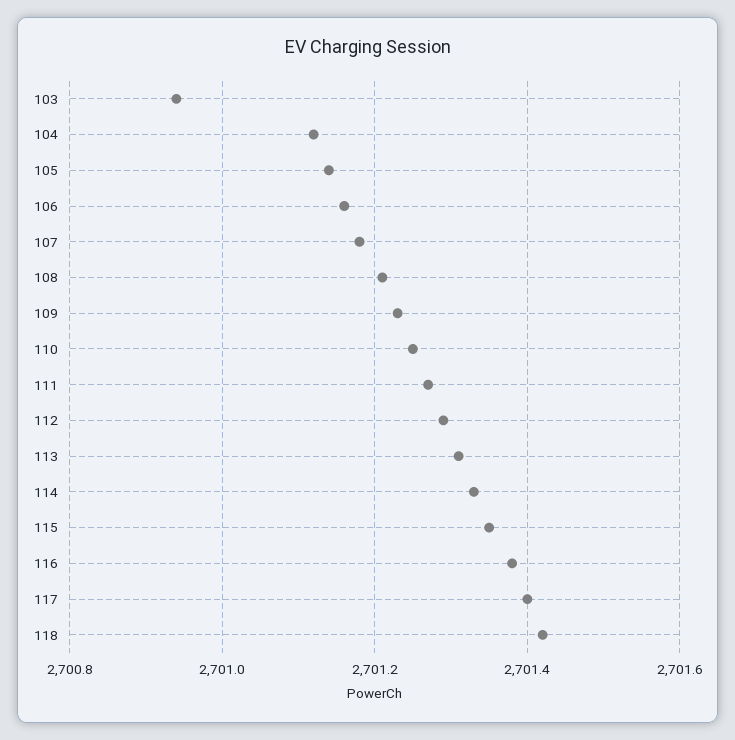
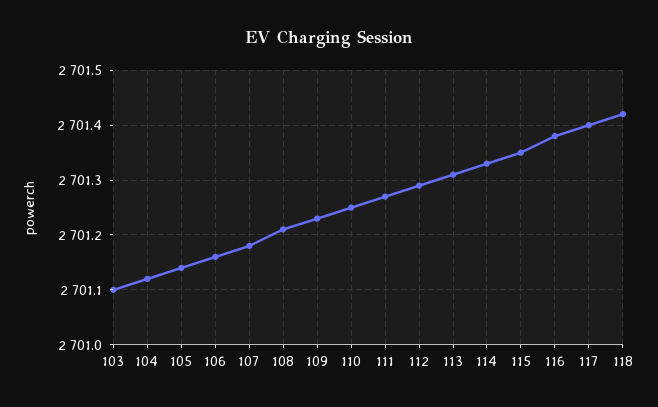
103: 2700.95 -> 2701.1

